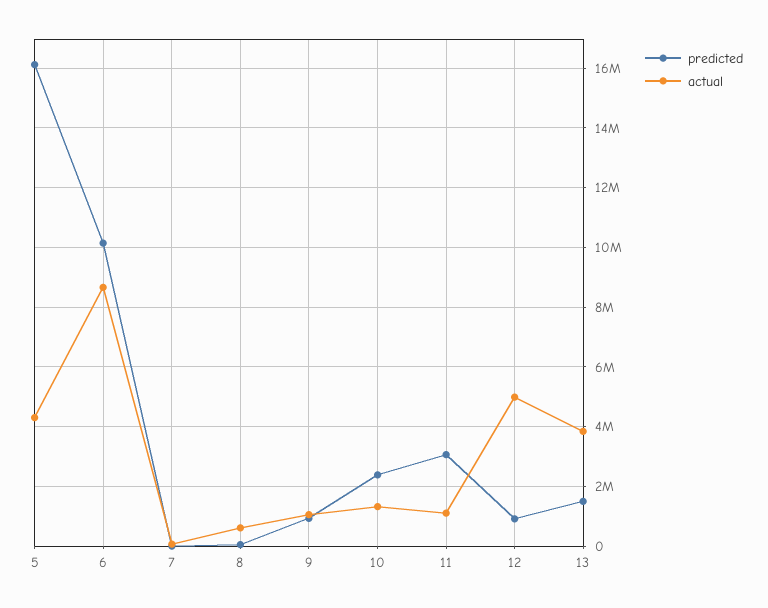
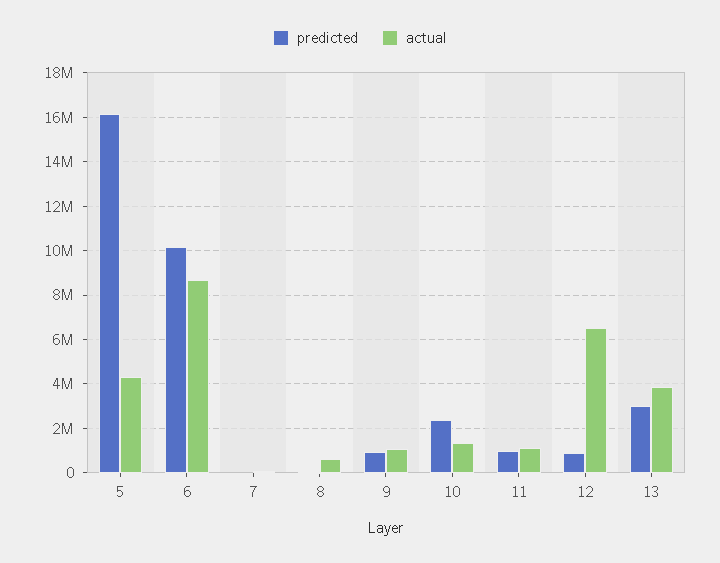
predicted, 11: 3000000 -> 1000000
actual, 12: 5000000 -> 6500000
predicted, 13: 1500000 -> 3000000

